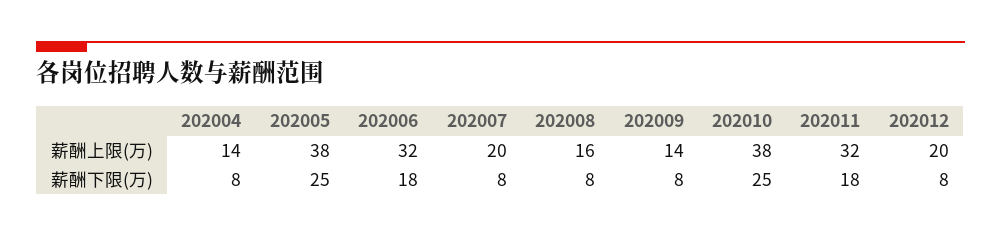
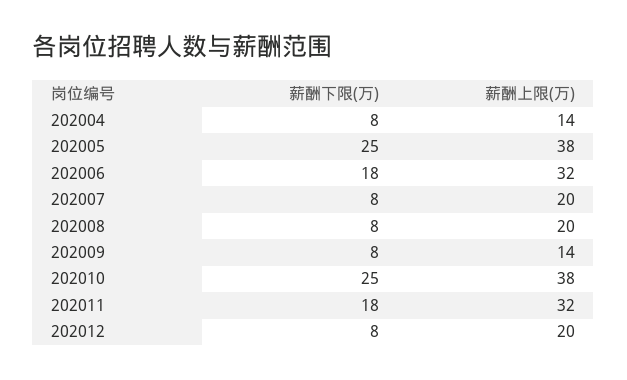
202008, 薪酬上限(万): 16 -> 20

